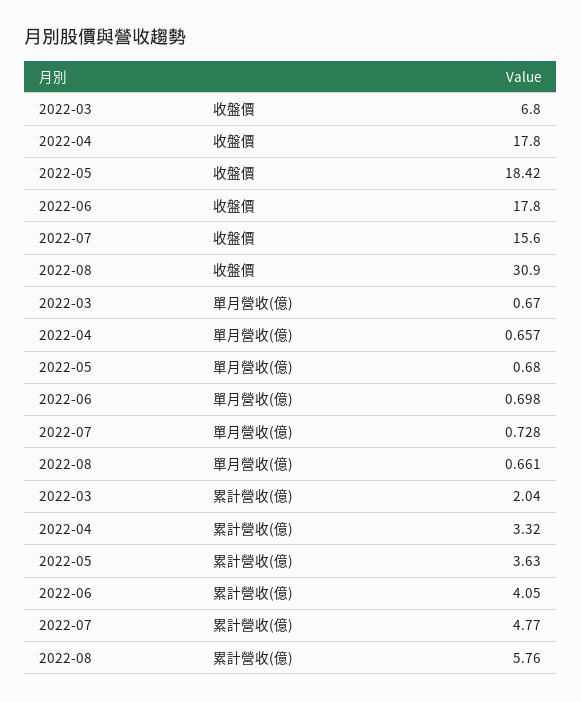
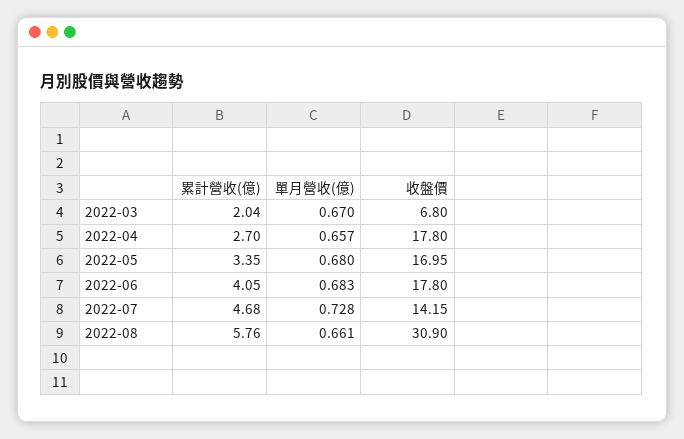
2022-05, 收盤價: 18.42 -> 16.95
2022-07, 收盤價: 15.6 -> 14.15
2022-06, 單月營收(億): 0.698 -> 0.683
2022-04, 累計營收(億): 3.32 -> 2.7
2022-05, 累計營收(億): 3.63 -> 3.35
2022-07, 累計營收(億): 4.77 -> 4.68

